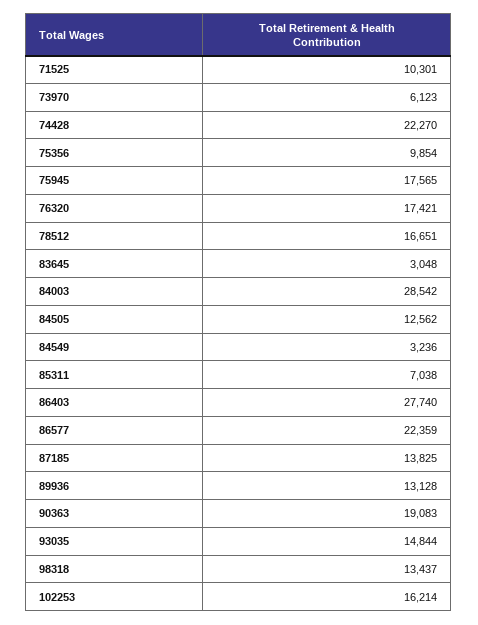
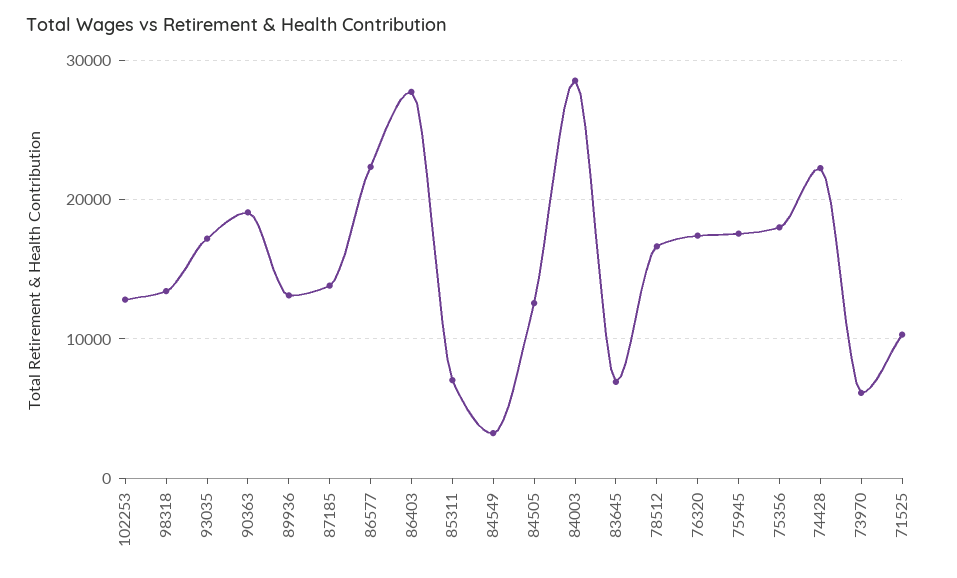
75356: 9854 -> 18000
83645: 3048 -> 7000
93035: 14844 -> 17000
102253: 16214 -> 13000

